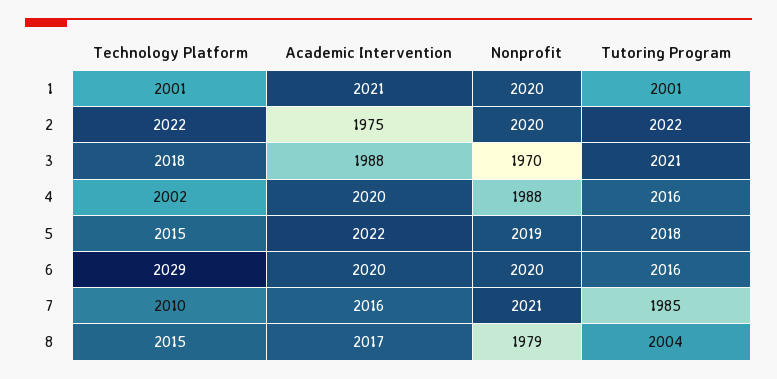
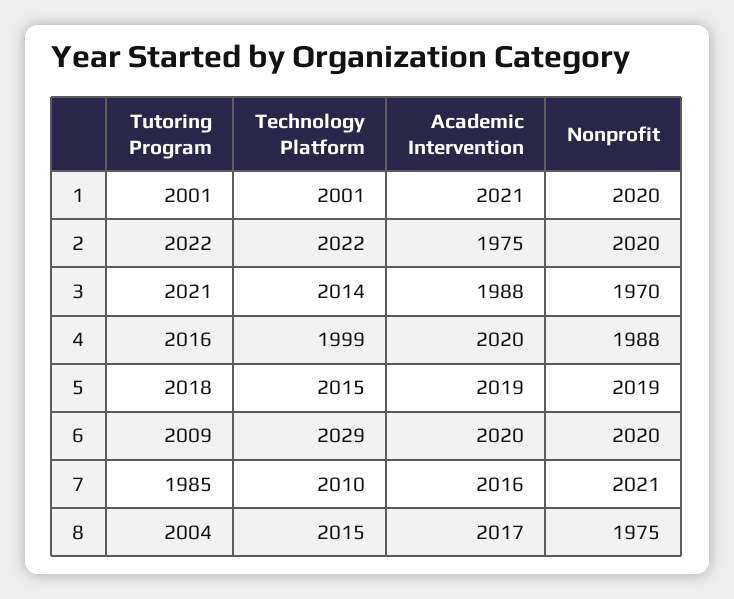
Technology Platform, 3: 2018 -> 2014
Technology Platform, 4: 2002 -> 1999
Academic Intervention, 5: 2022 -> 2019
Tutoring Program, 6: 2016 -> 2009
Nonprofit, 8: 1979 -> 1975

